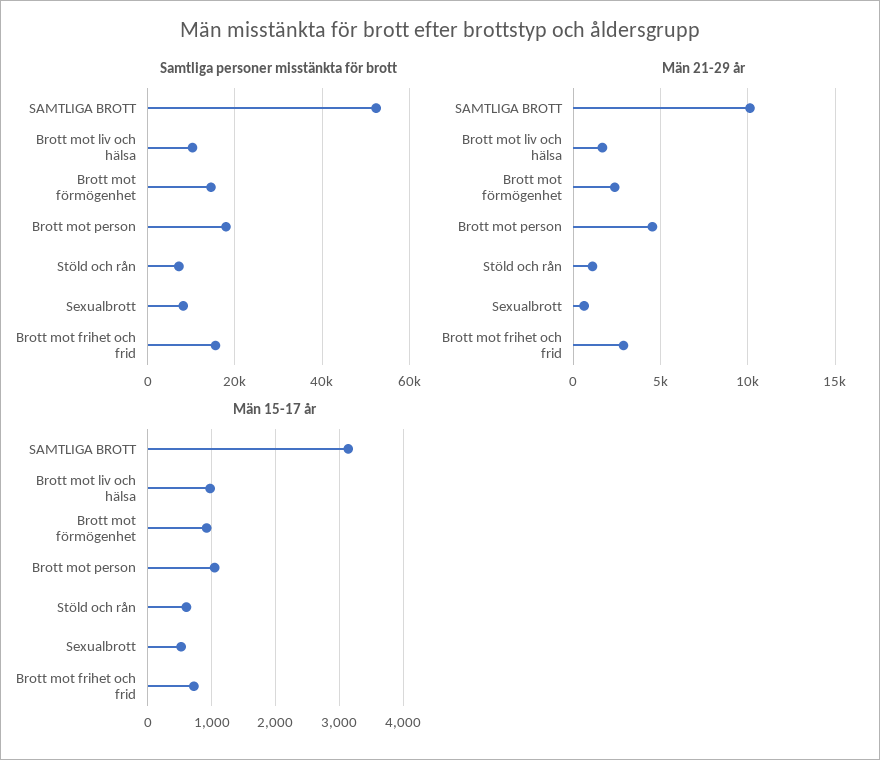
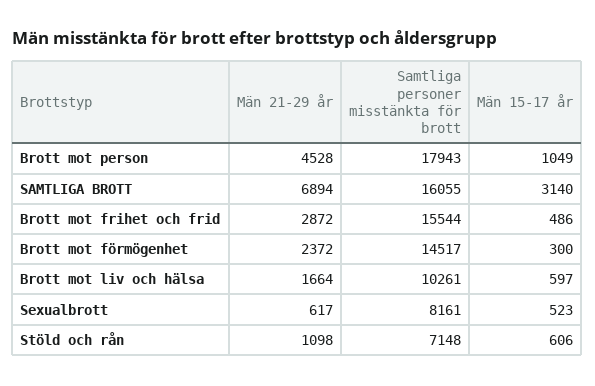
Samtliga personer misstänkta för brott, SAMTLIGA BROTT: 52000 -> 16055
Män 21-29 år, SAMTLIGA BROTT: 10000 -> 6894
Män 15-17 år, Brott mot liv och hälsa: 1000 -> 597
Män 15-17 år, Brott mot förmögenhet: 900 -> 300
Män 15-17 år, Brott mot frihet och frid: 700 -> 486

